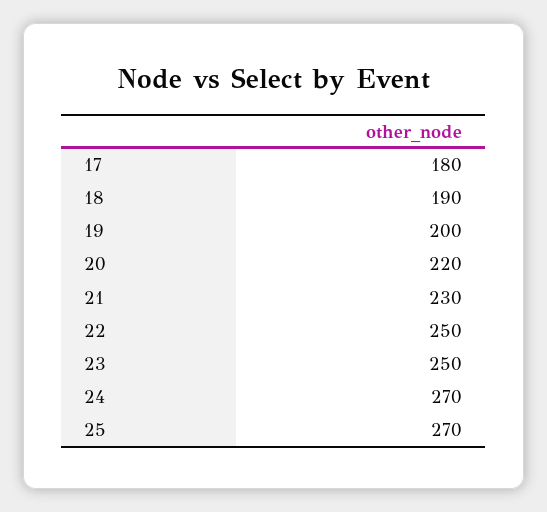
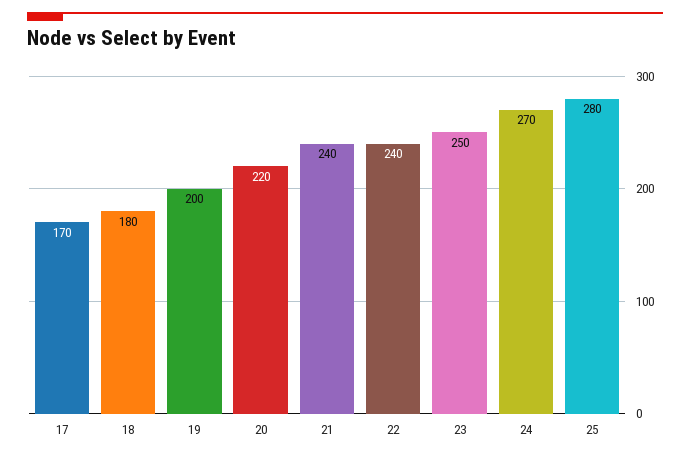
17: 180 -> 170
18: 190 -> 180
21: 230 -> 240
22: 250 -> 240
25: 270 -> 280

